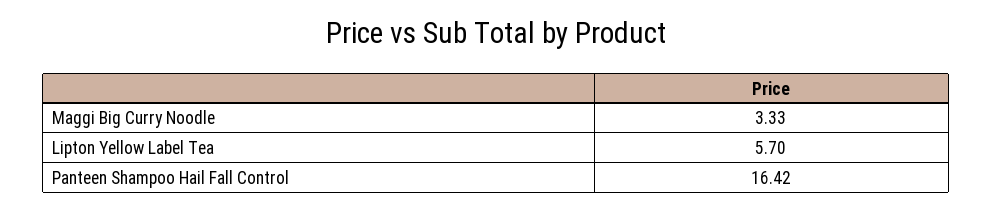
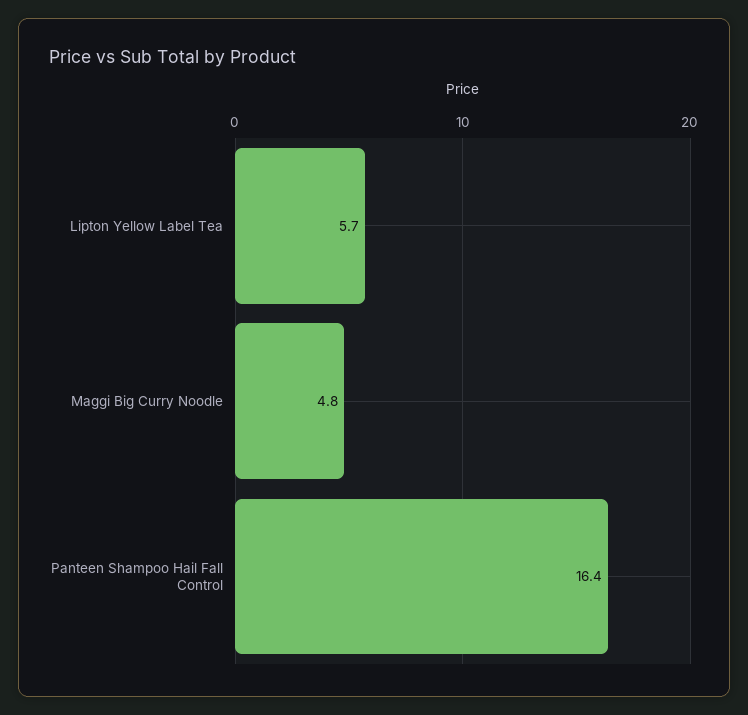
Maggi Big Curry Noodle: 3.33 -> 4.8

